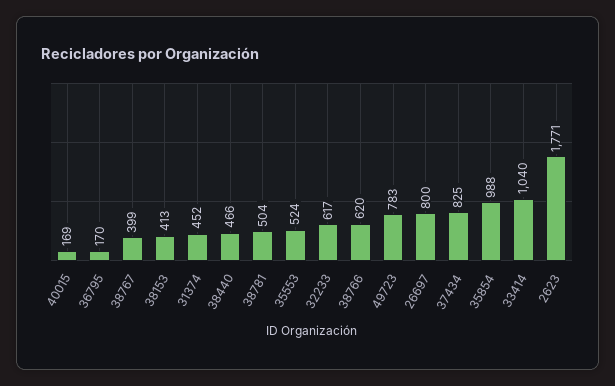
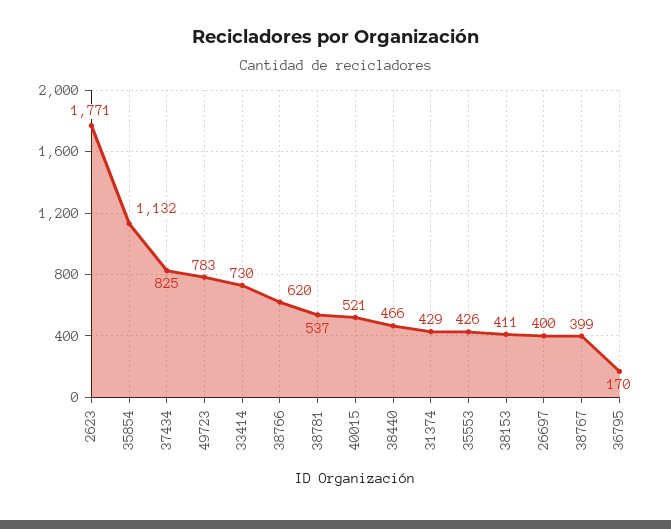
40015: 169 -> 521
38153: 413 -> 411
31374: 452 -> 429
38781: 504 -> 537
35553: 524 -> 426
32233: 617 -> none
26697: 800 -> 400
35854: 988 -> 1132
33414: 1040 -> 730

